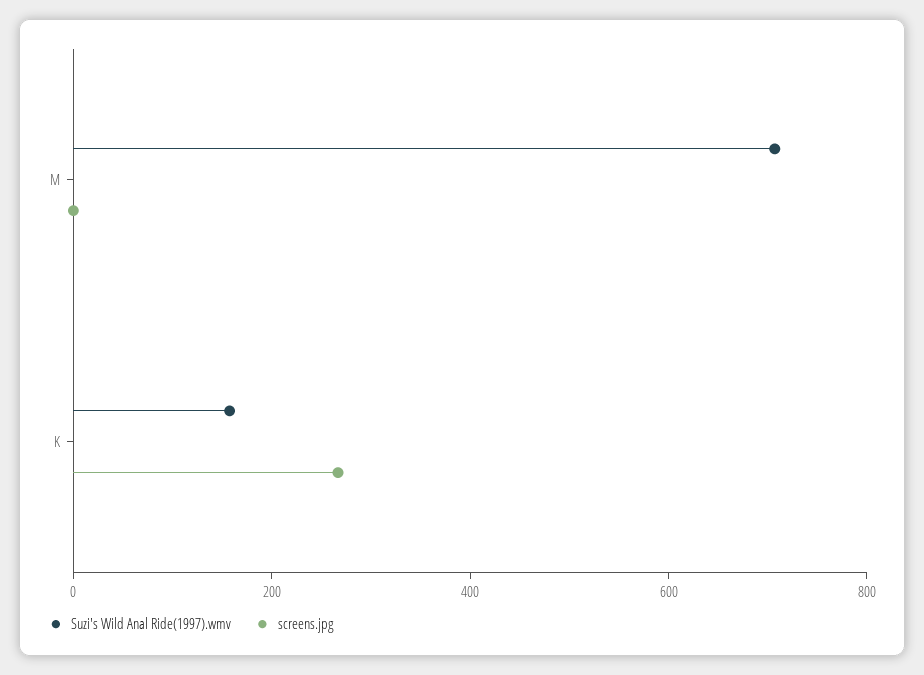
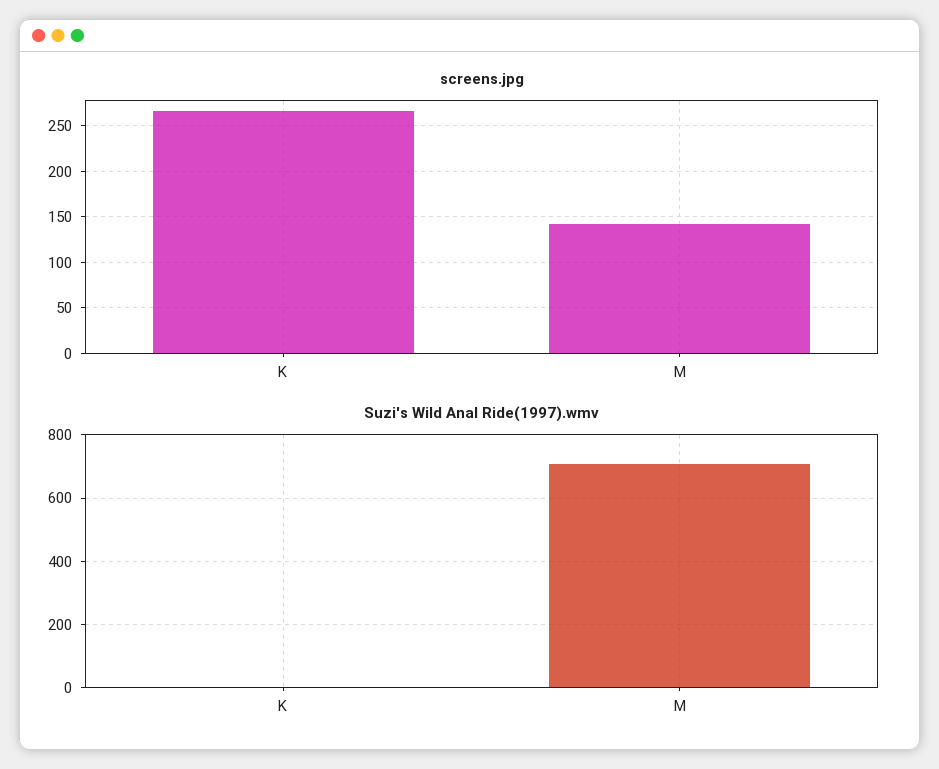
screens.jpg, M: 0 -> 140
Suzi's Wild Anal Ride(1997).wmv, K: 150 -> 0

